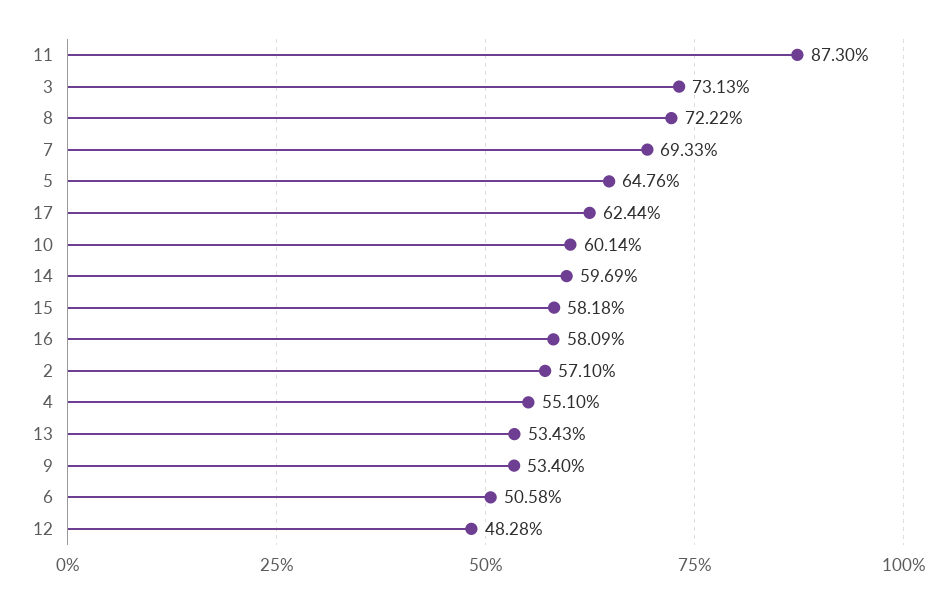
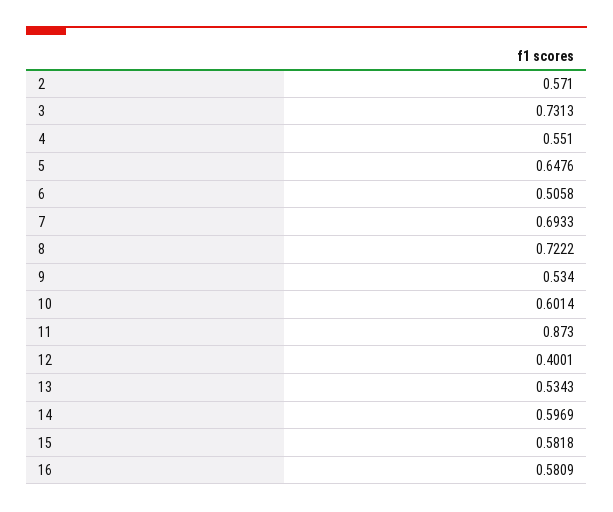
17: 0.6244 -> none
12: 0.4828 -> 0.4001

